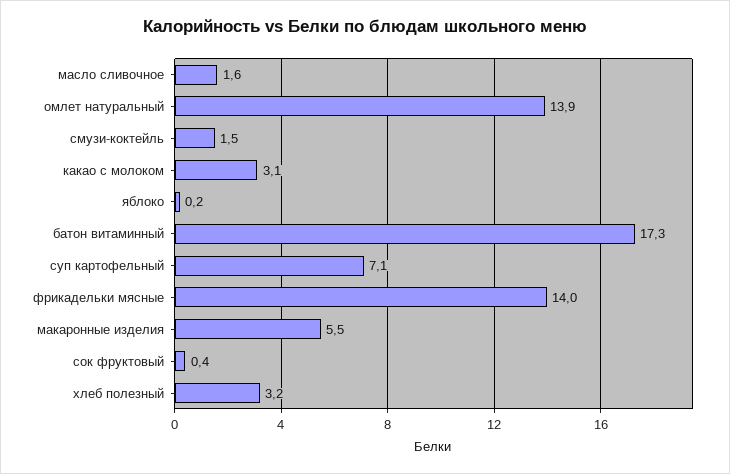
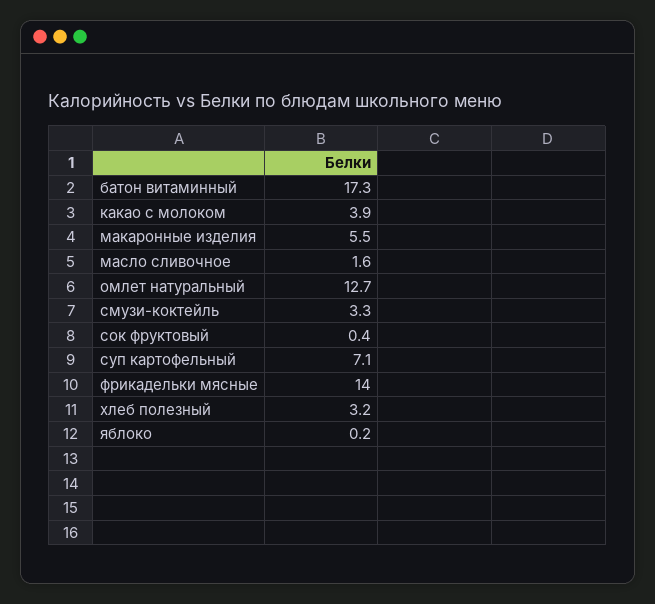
омлет натуральный: 13.9 -> 12.7
смузи-коктейль: 1.5 -> 3.3
какао с молоком: 3.1 -> 3.9

